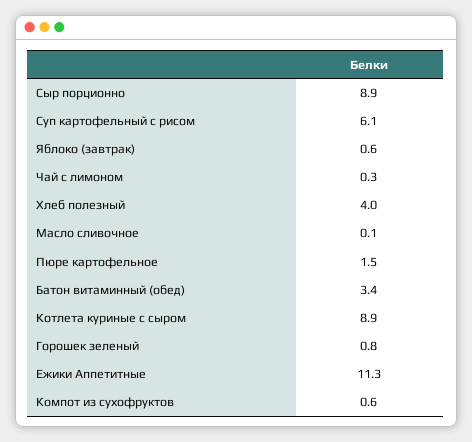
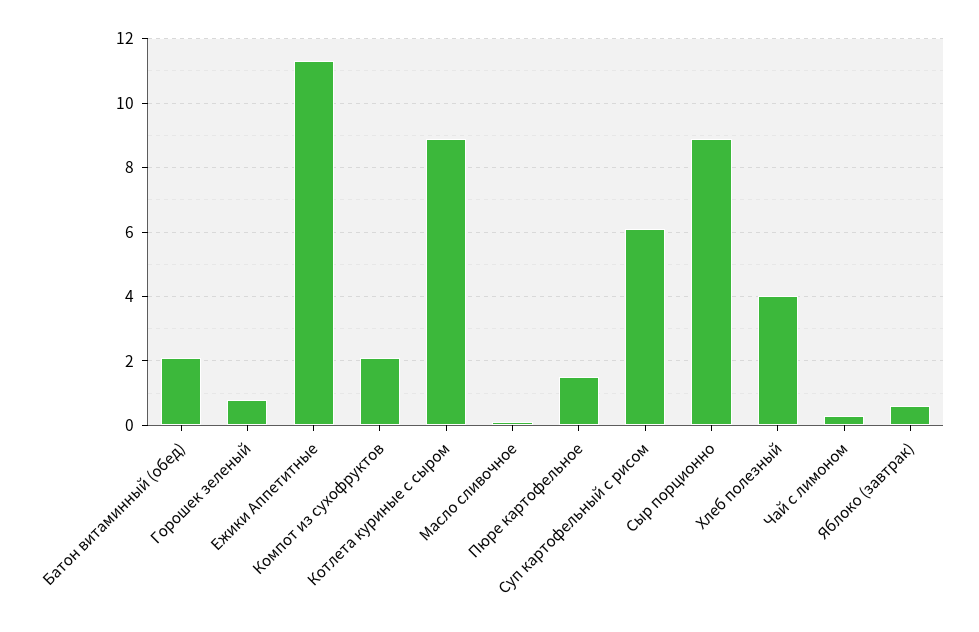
Батон витаминный (обед): 3.4 -> 2
Компот из сухофруктов: 0.6 -> 2

